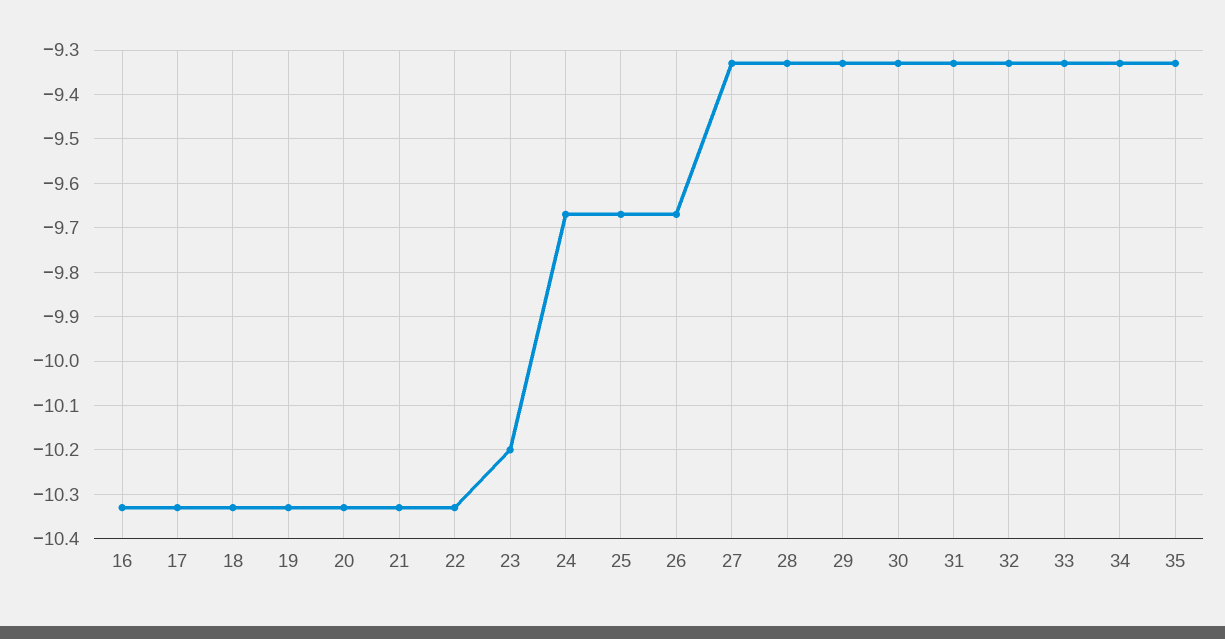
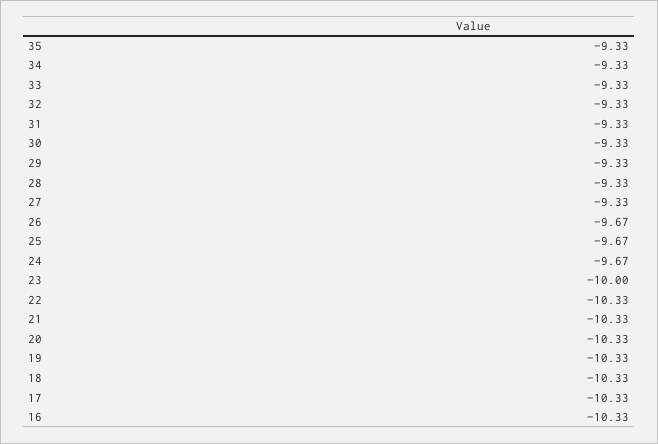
23: -10.2 -> -10

